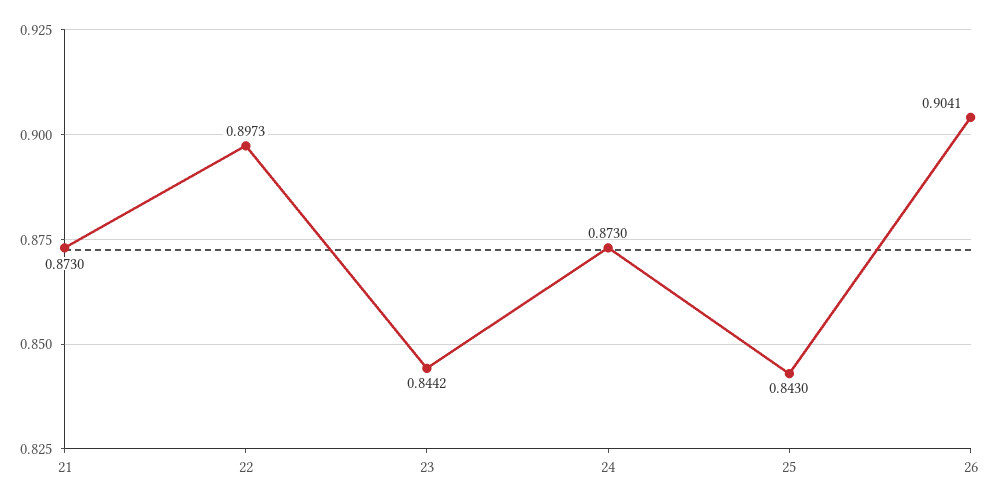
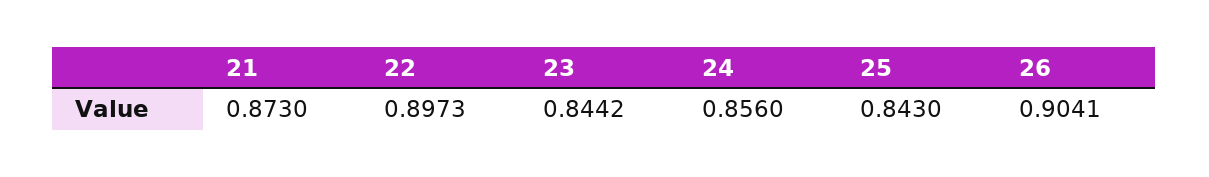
24: 0.873 -> 0.856

